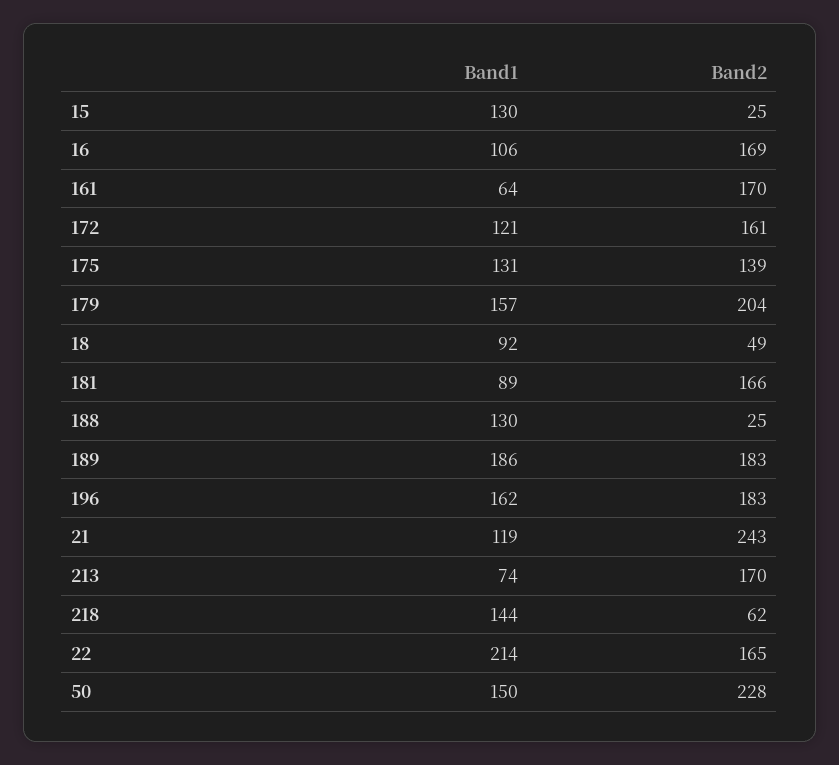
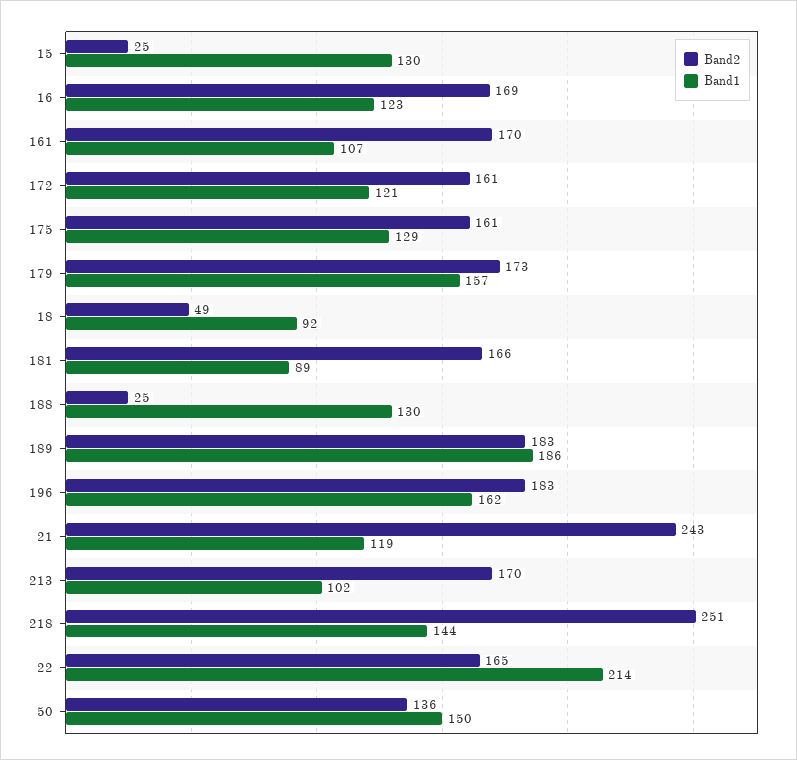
Band1, 16: 106 -> 123
Band1, 161: 64 -> 107
Band1, 175: 131 -> 129
Band2, 175: 139 -> 161
Band2, 179: 204 -> 173
Band1, 213: 74 -> 102
Band2, 218: 62 -> 251
Band2, 50: 228 -> 136

